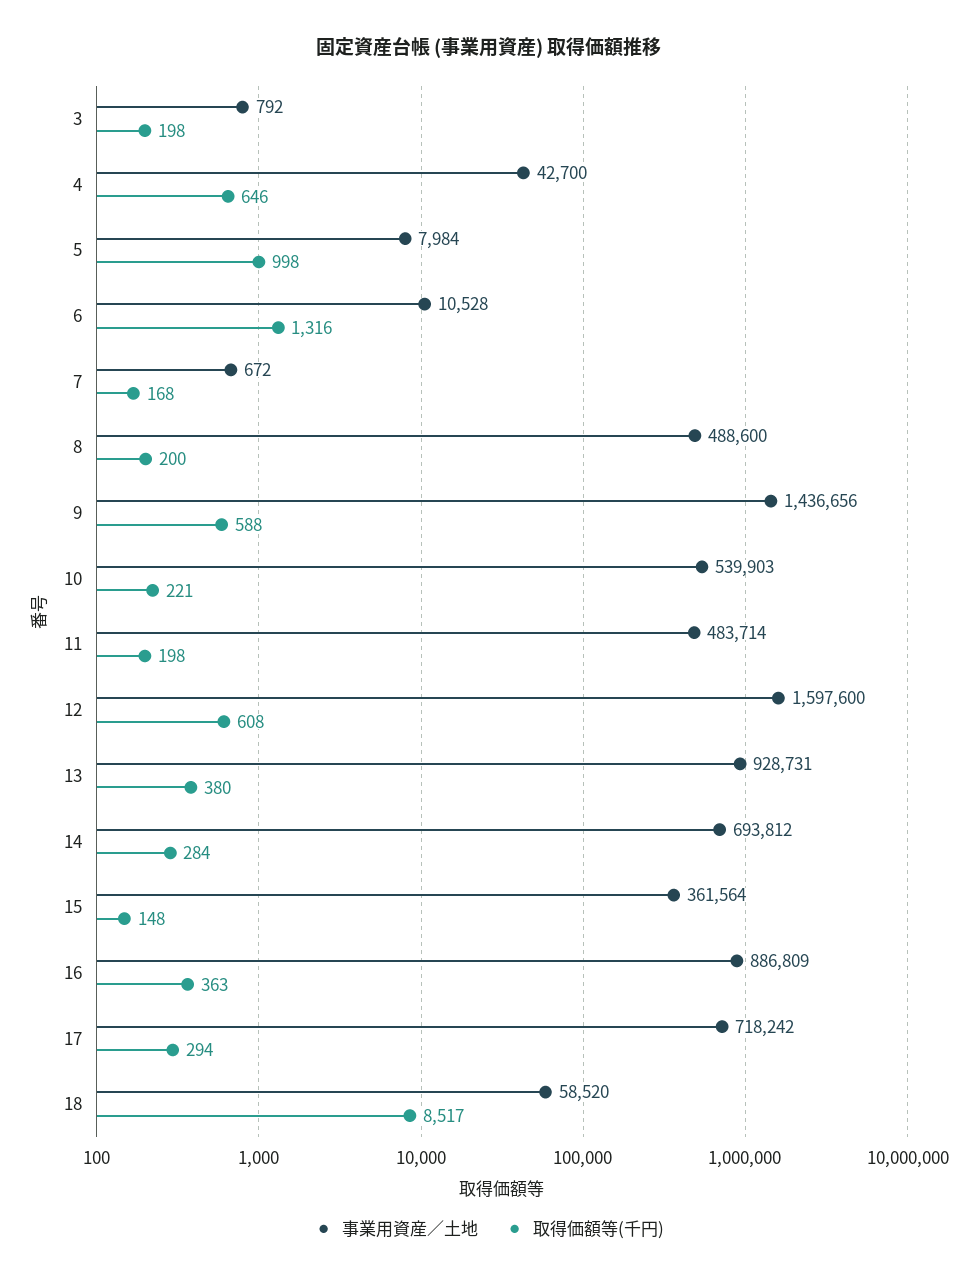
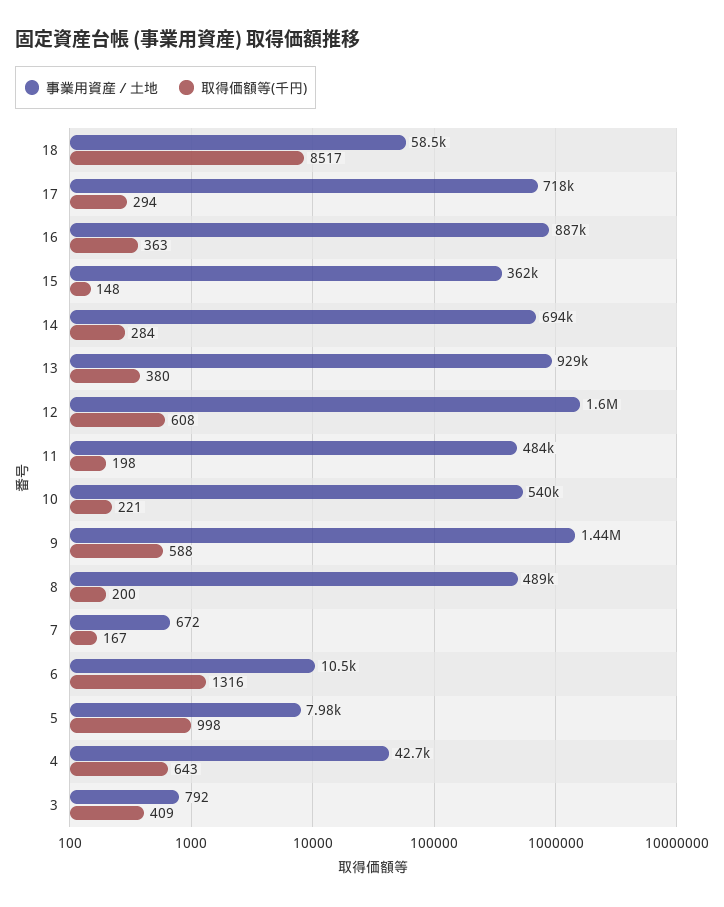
取得価額等(千円), 3: 198 -> 409
取得価額等(千円), 4: 646 -> 643
取得価額等(千円), 7: 168 -> 167

